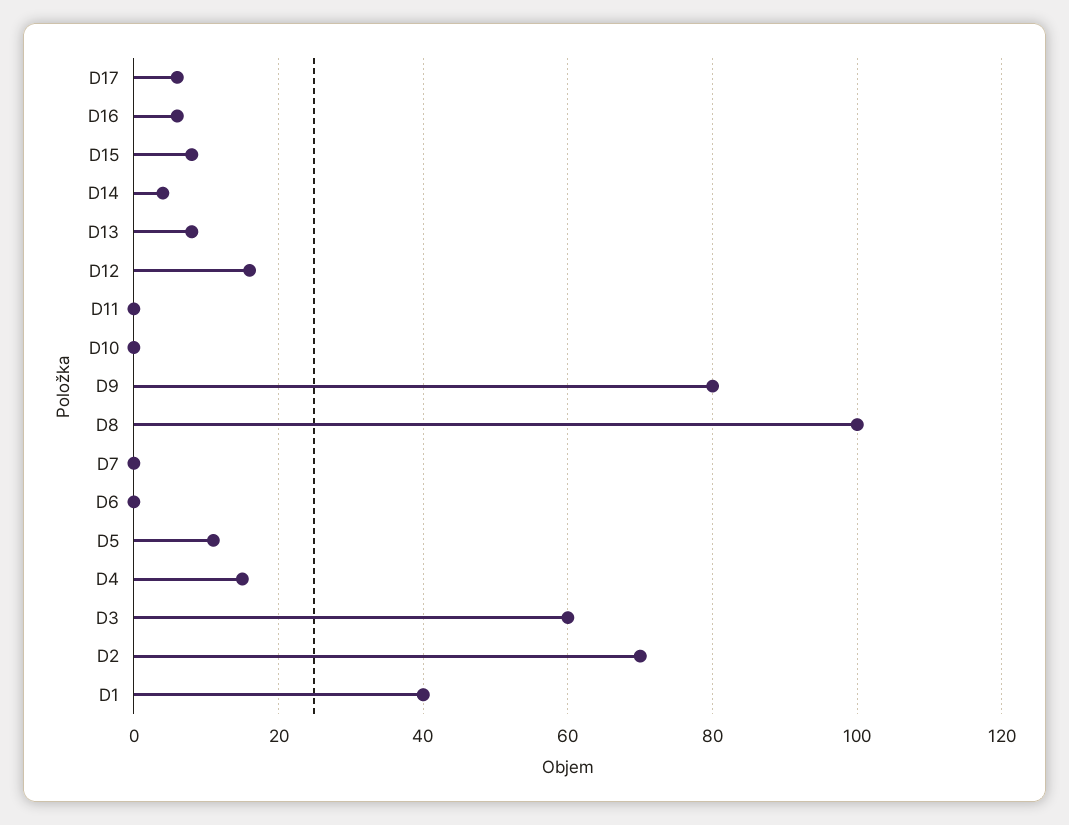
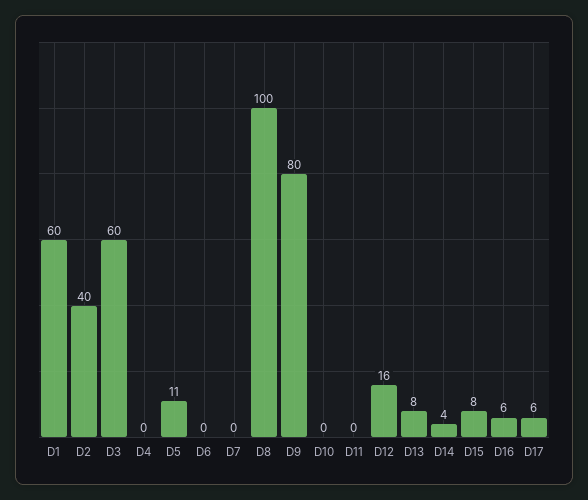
D4: 15 -> 0
D2: 70 -> 40
D1: 40 -> 60

